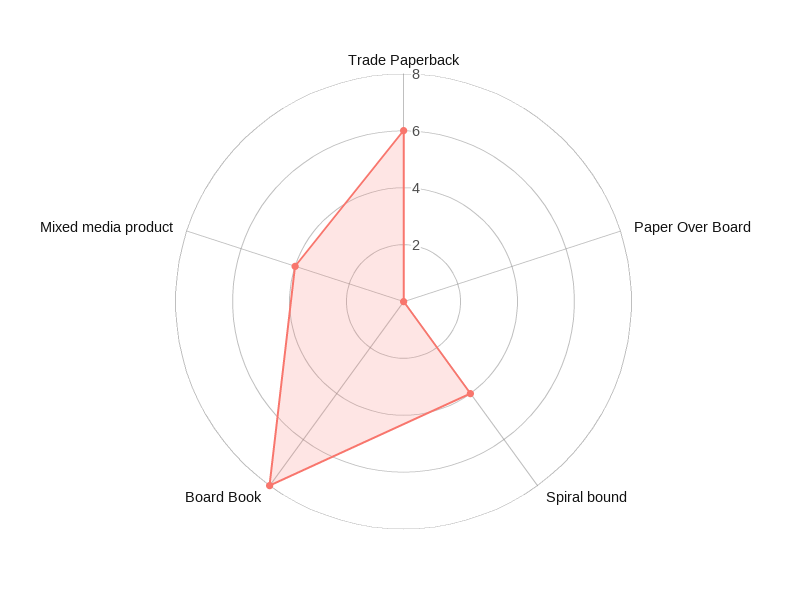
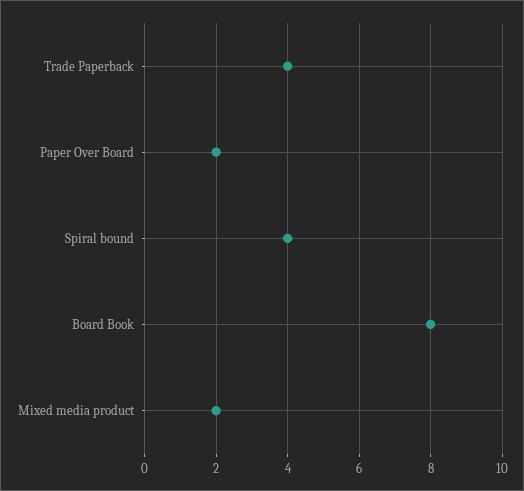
Trade Paperback: 6 -> 4
Paper Over Board: 0 -> 2
Mixed media product: 4 -> 2

